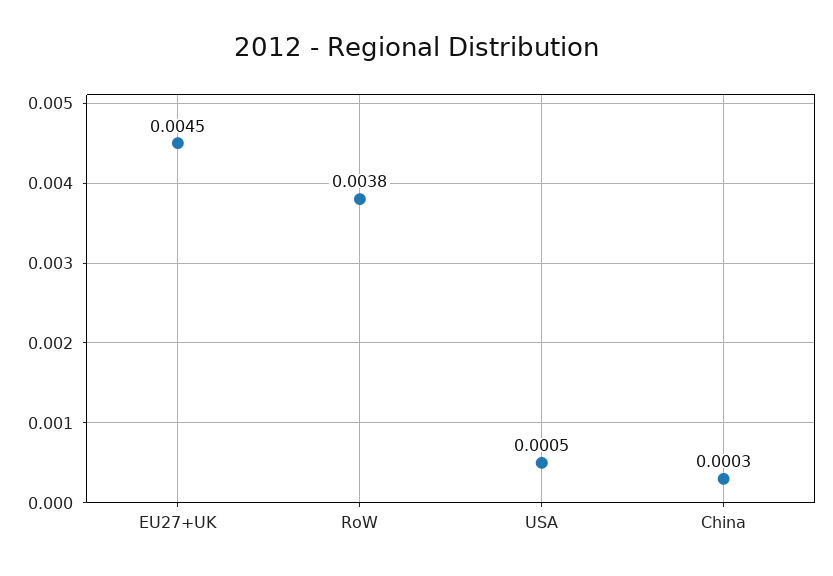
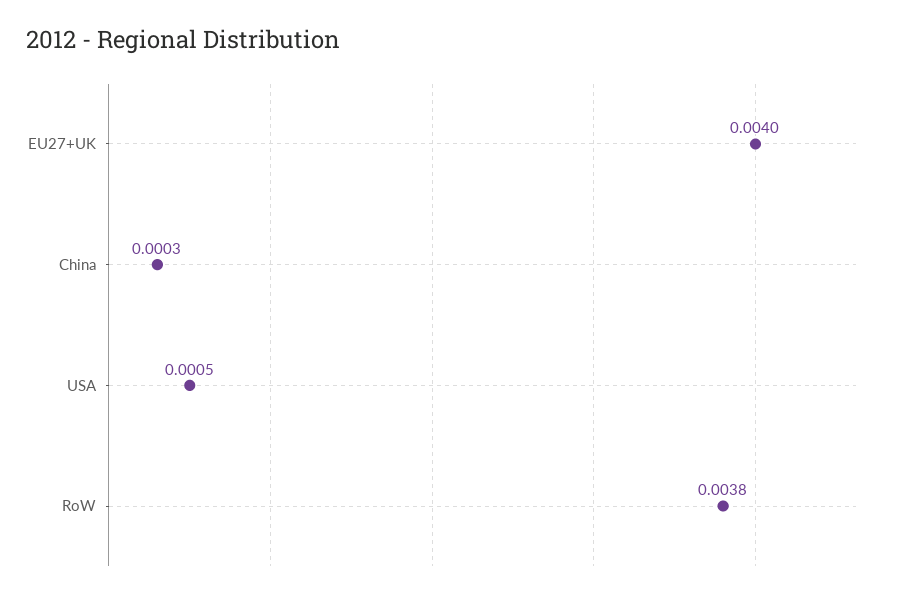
EU27+UK: 0.0045 -> 0.004

